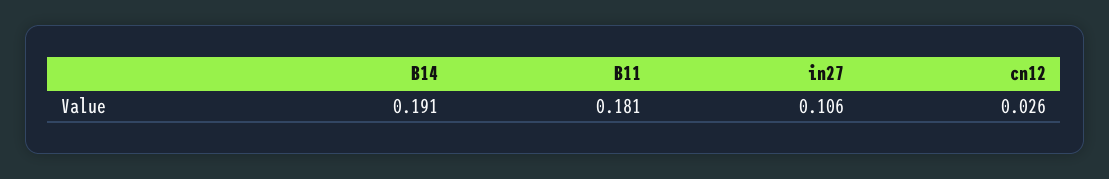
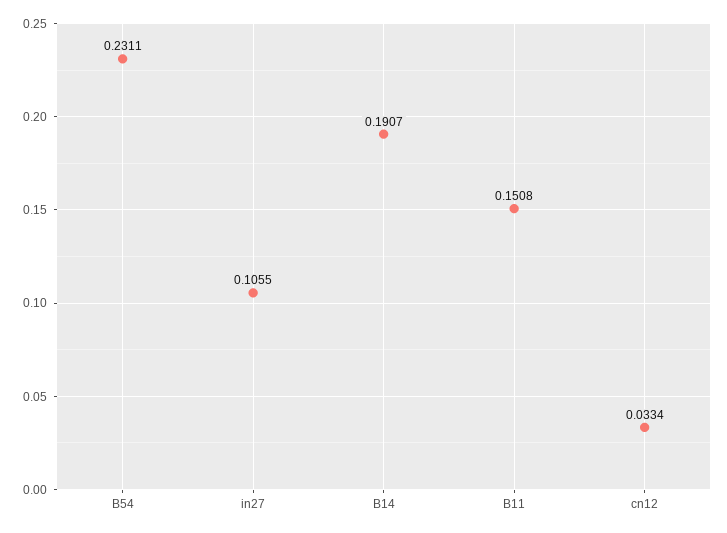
B11: 0.181 -> 0.1508
cn12: 0.026 -> 0.0334
B54: none -> 0.2311

